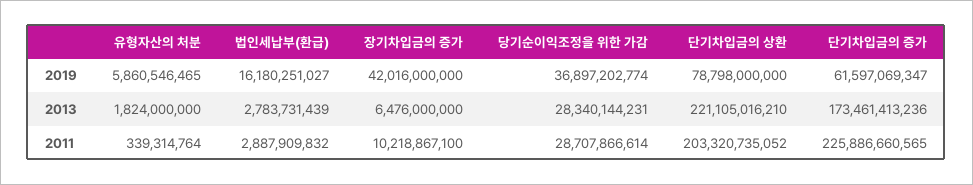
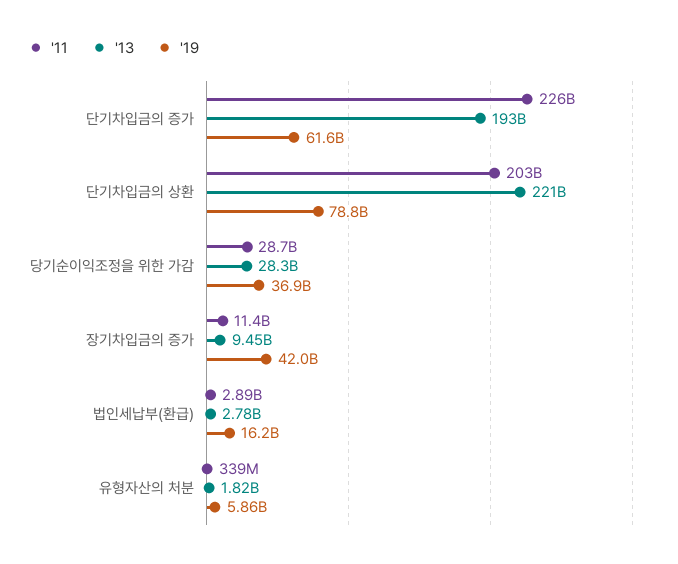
2013, 장기차입금의 증가: 6476000000 -> 9450000000
2013, 단기차입금의 증가: 173461413236 -> 193000000000
2011, 장기차입금의 증가: 10218867100 -> 11400000000

